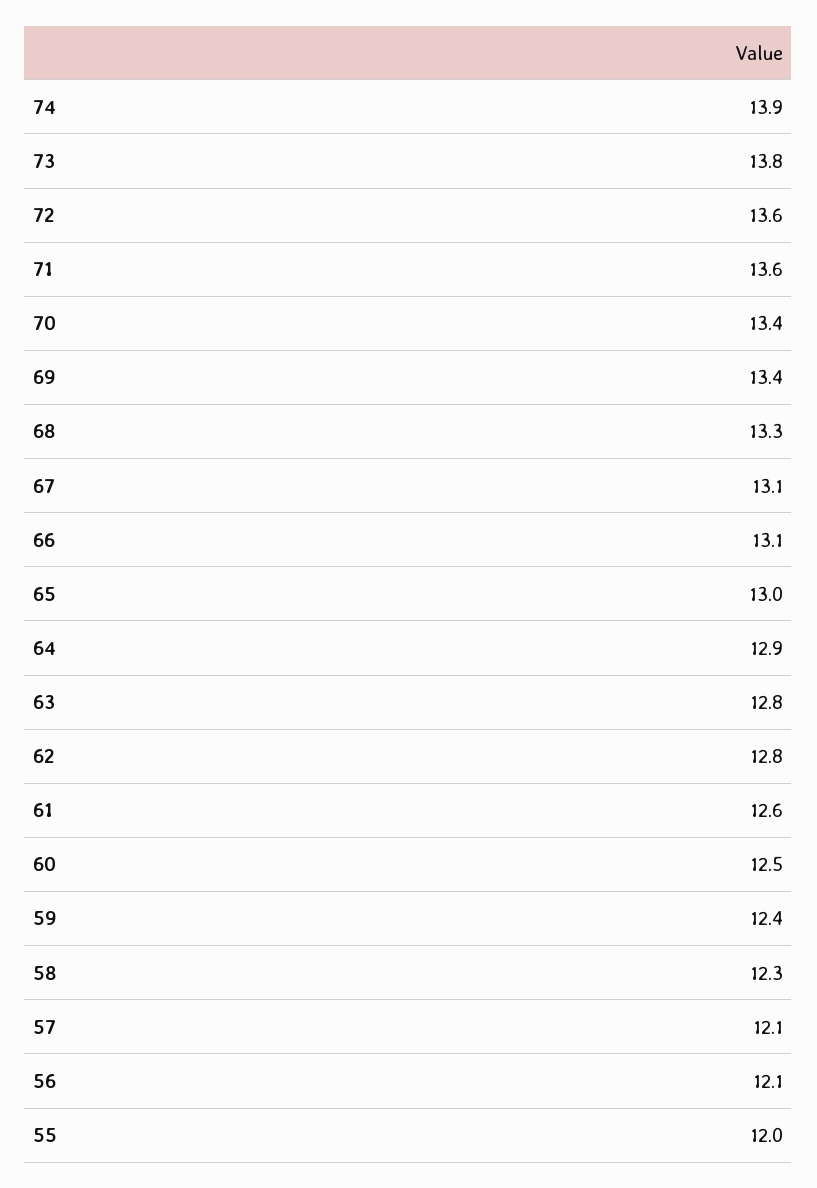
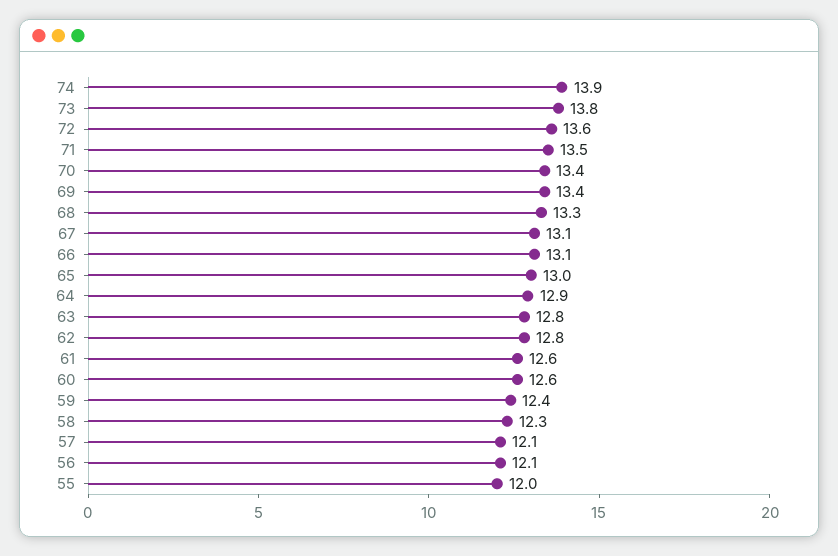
71: 13.6 -> 13.5
60: 12.5 -> 12.6

